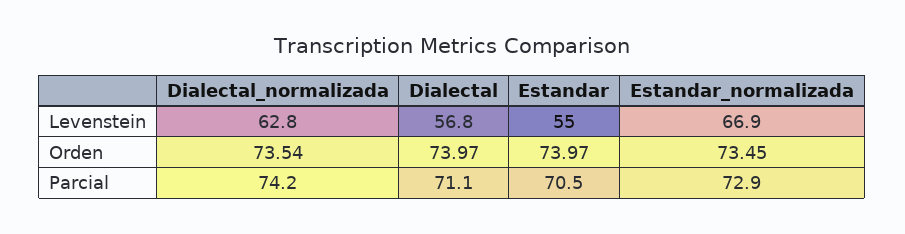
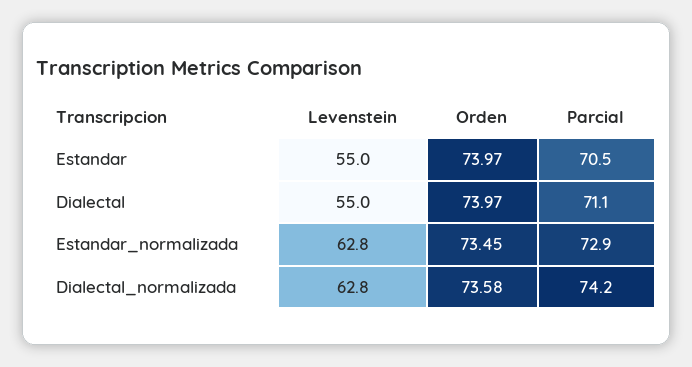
Dialectal, Levenstein: 56.8 -> 55
Estandar_normalizada, Levenstein: 66.9 -> 62.8
Dialectal_normalizada, Orden: 73.54 -> 73.58

